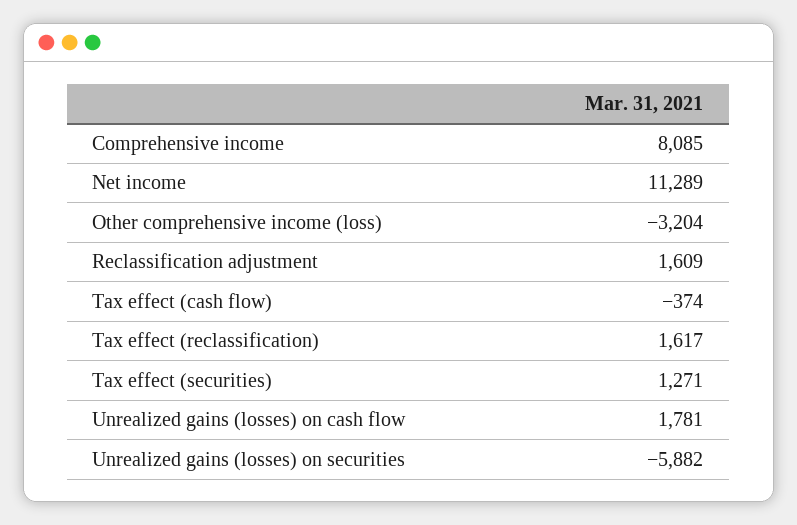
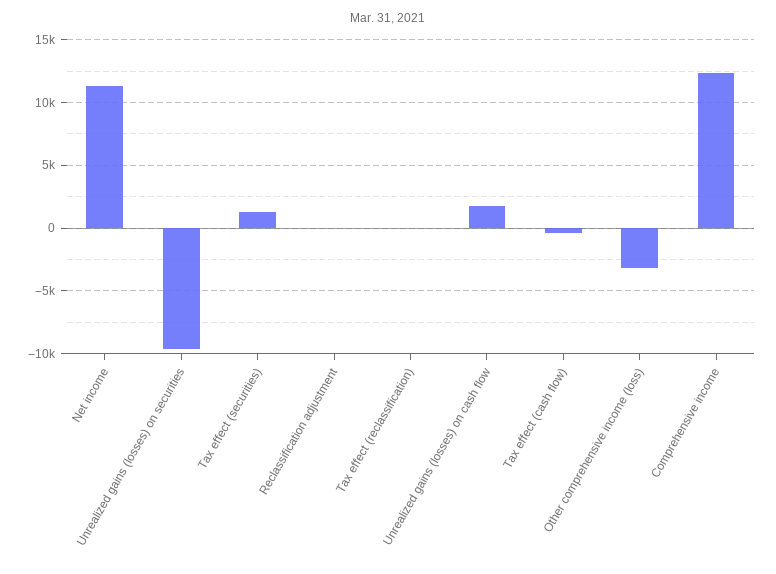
Comprehensive income: 8085 -> 12500
Reclassification adjustment: 1609 -> 0
Tax effect (reclassification): 1617 -> 0
Unrealized gains (losses) on securities: -5882 -> -9500

